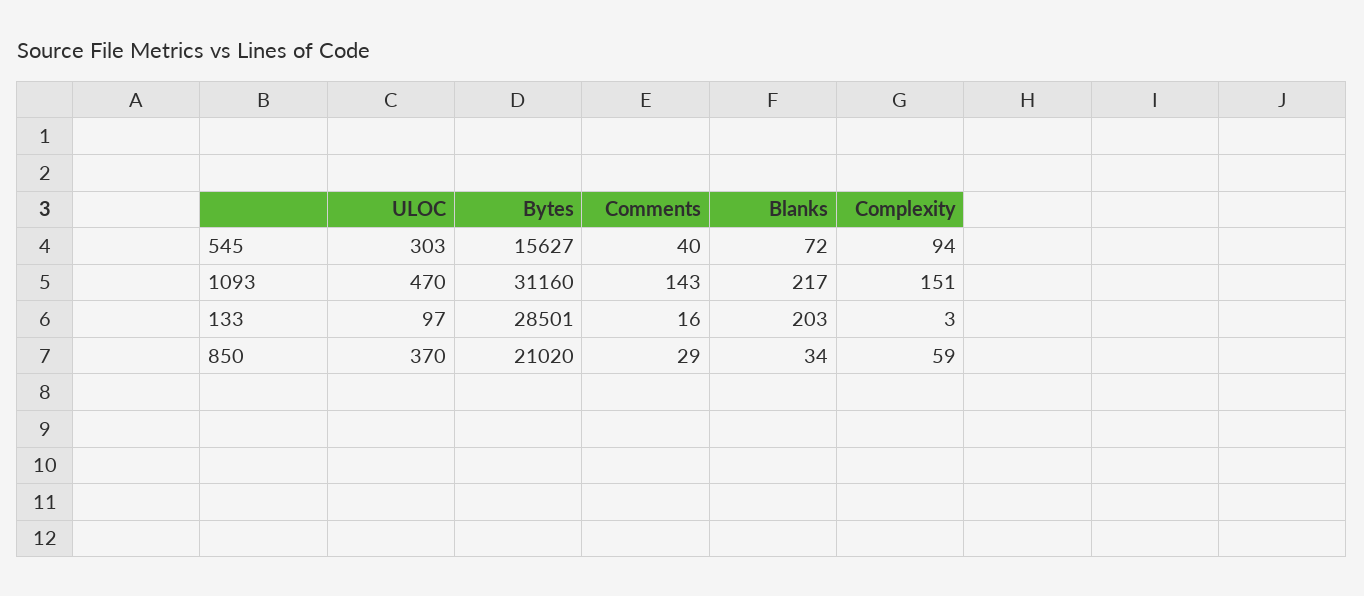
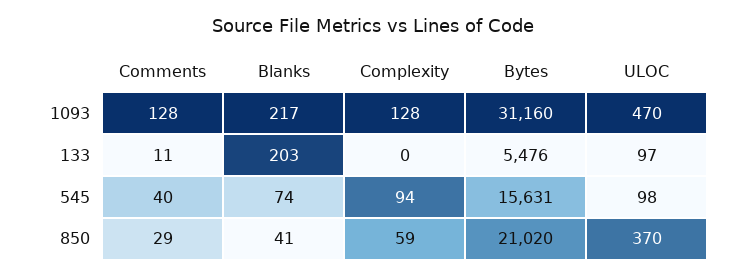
ULOC, 545: 303 -> 98
Bytes, 545: 15627 -> 15631
Blanks, 545: 72 -> 74
Comments, 1093: 143 -> 128
Complexity, 1093: 151 -> 128
Bytes, 133: 28501 -> 5476
Comments, 133: 16 -> 11
Complexity, 133: 3 -> 0
Blanks, 850: 34 -> 41

